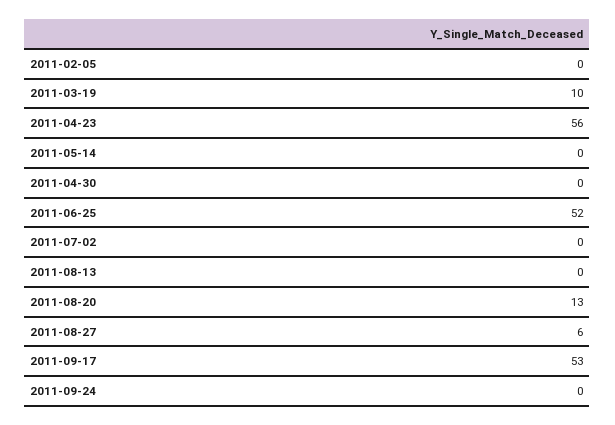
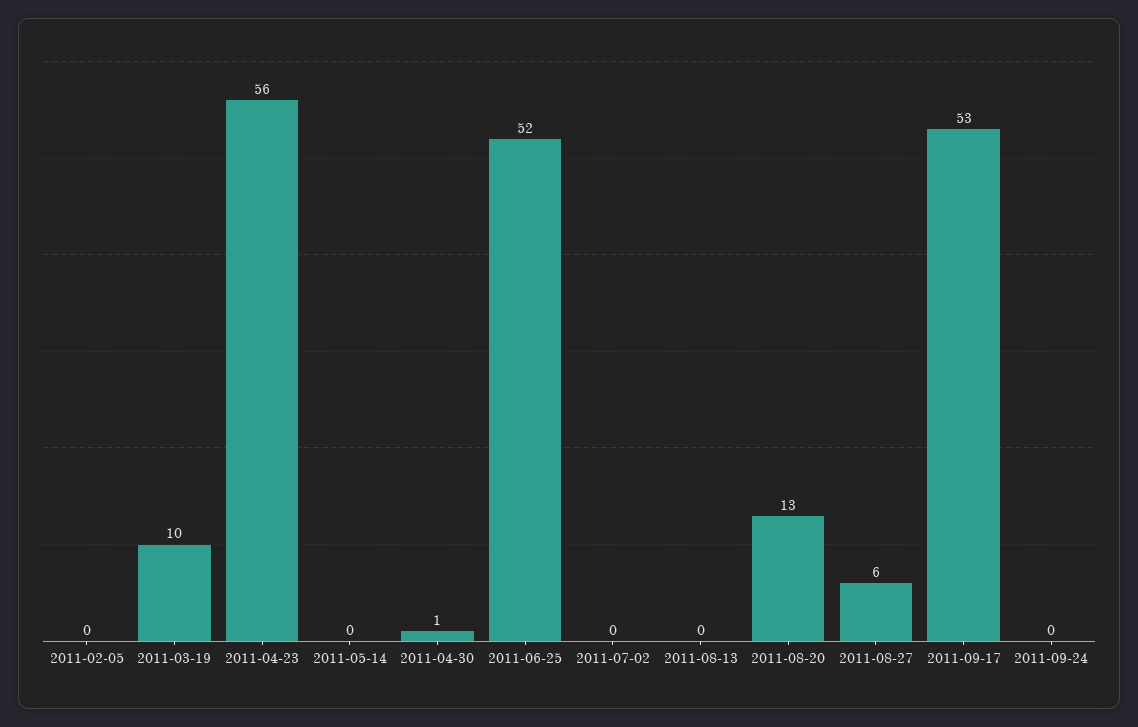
2011-04-30: 0 -> 1

